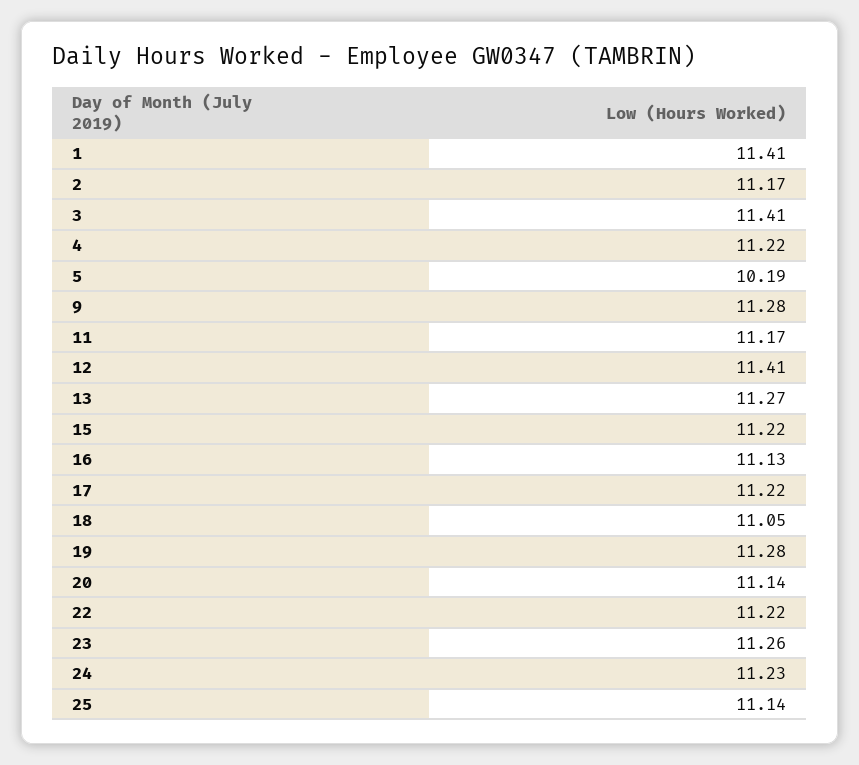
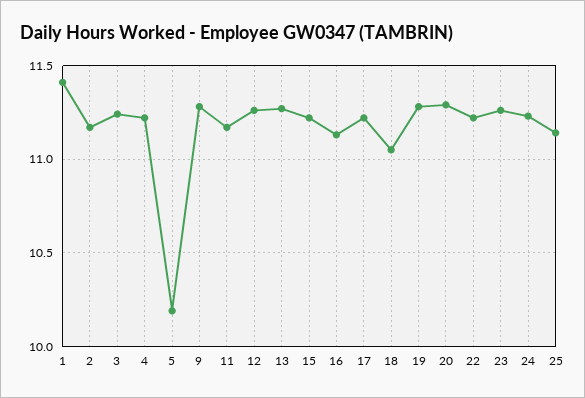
3: 11.41 -> 11.25
12: 11.41 -> 11.25
20: 11.14 -> 11.3

